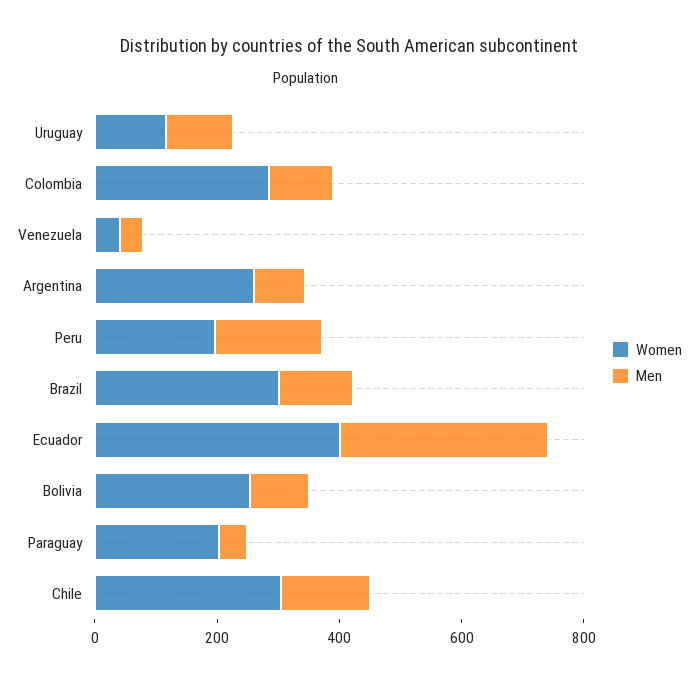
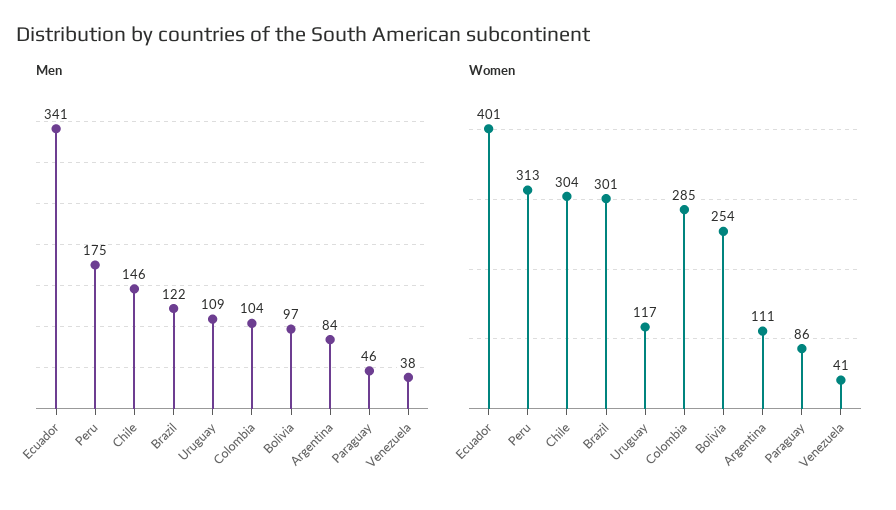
Women, Argentina: 250 -> 111
Women, Peru: 200 -> 313
Women, Paraguay: 200 -> 86

